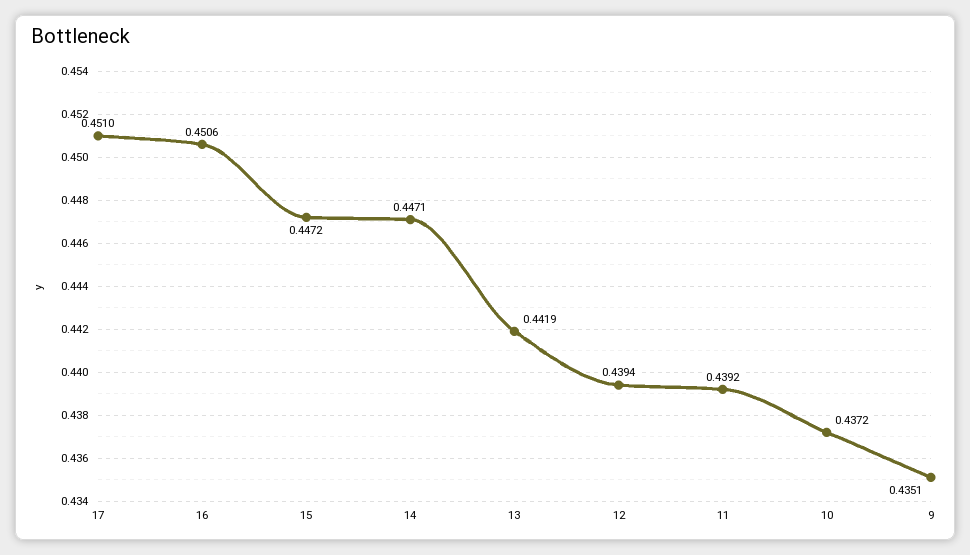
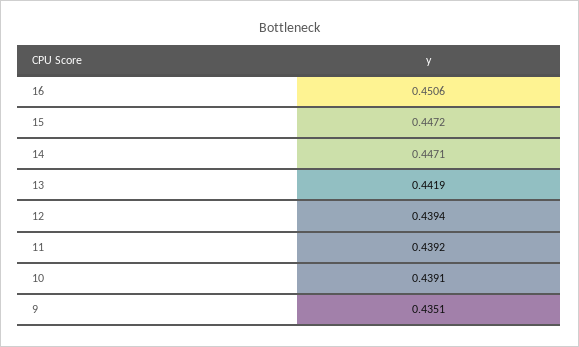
17: 0.451 -> none
10: 0.4372 -> 0.4391

